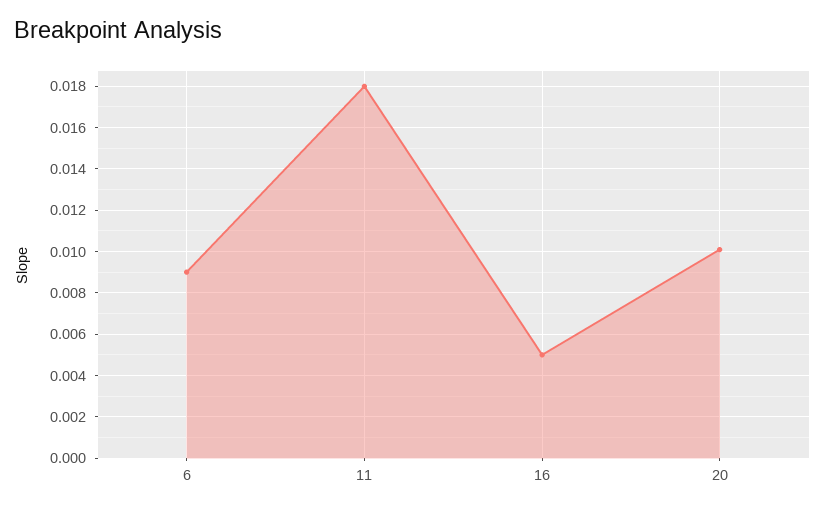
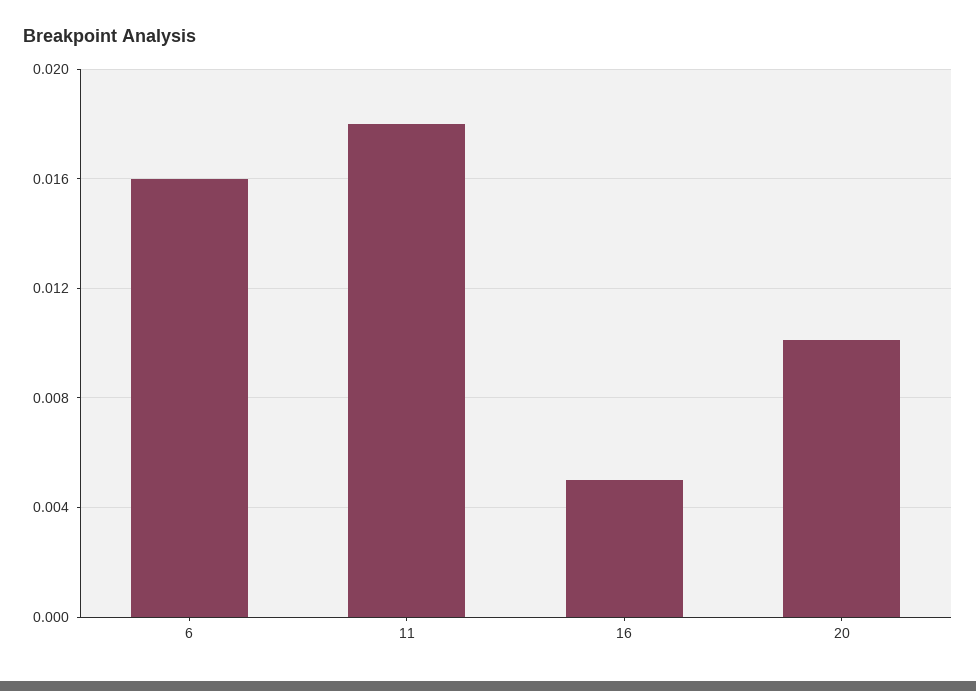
6: 0.009 -> 0.016

